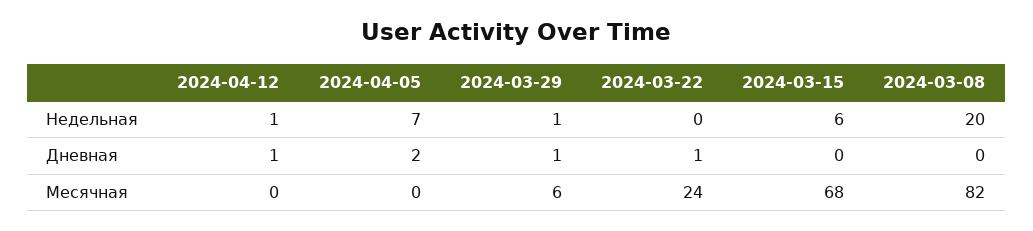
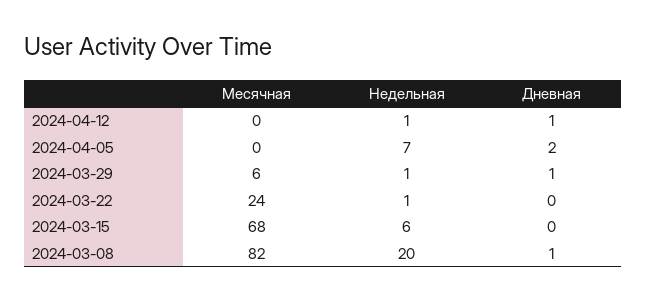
2024-03-22, Недельная: 0 -> 1
2024-03-22, Дневная: 1 -> 0
2024-03-08, Дневная: 0 -> 1

